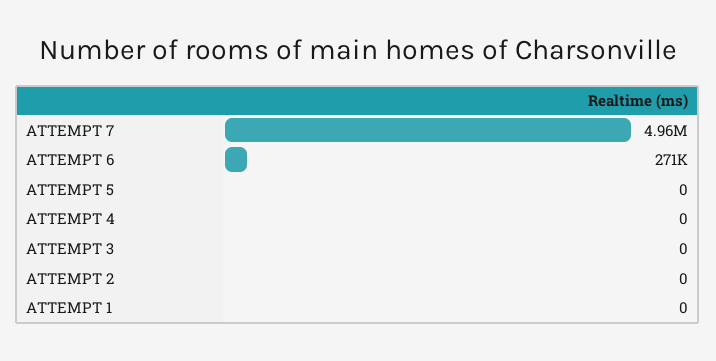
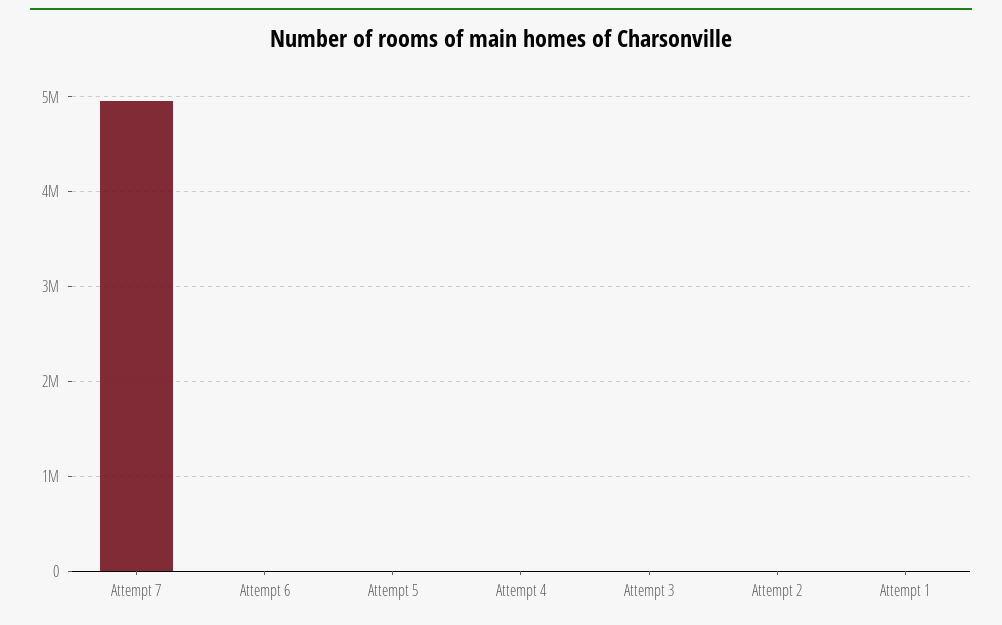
ATTEMPT 6: 271000 -> 0

